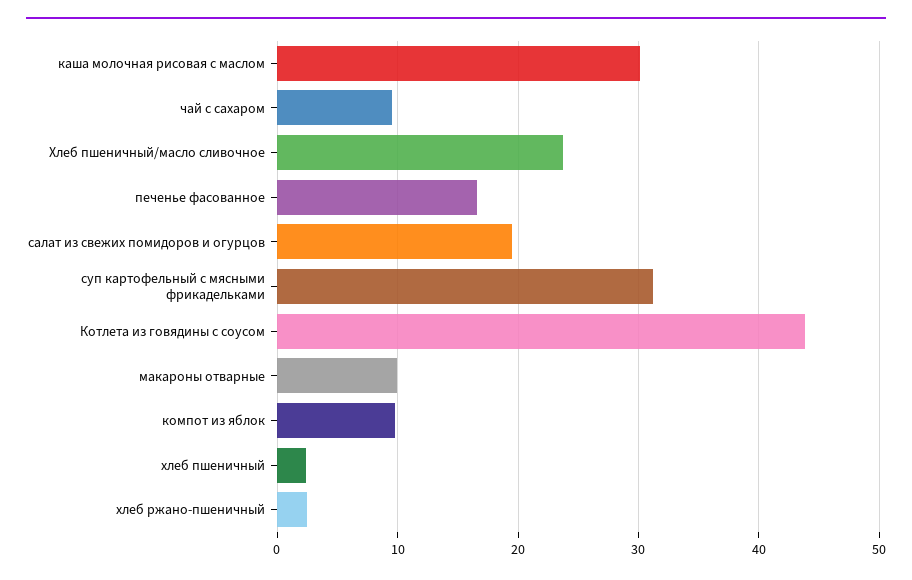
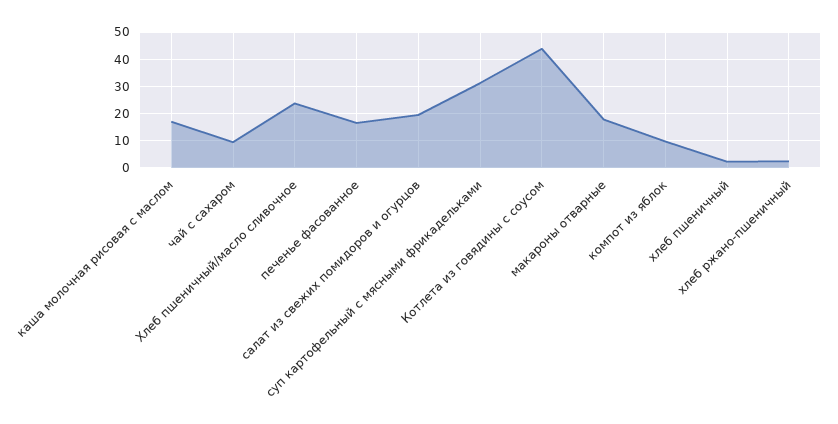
каша молочная рисовая с маслом: 30 -> 17.5
макароны отварные: 10 -> 17.5

